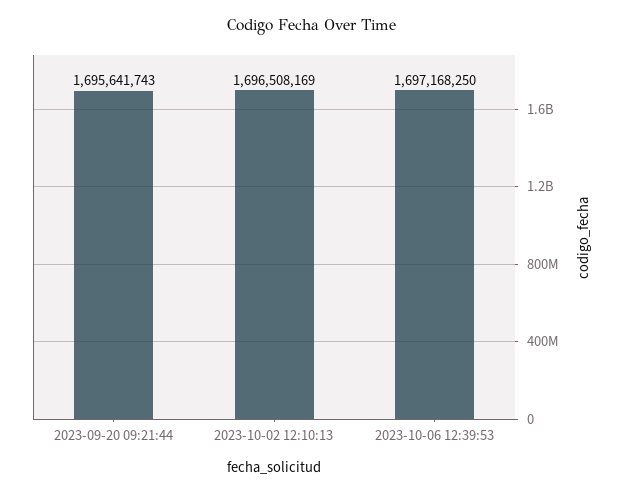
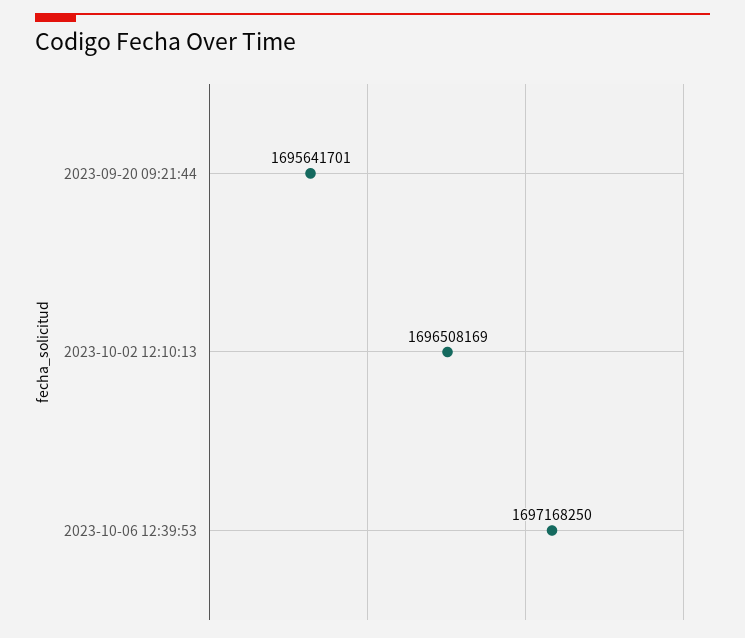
2023-09-20 09:21:44: 1695641743 -> 1695641701

